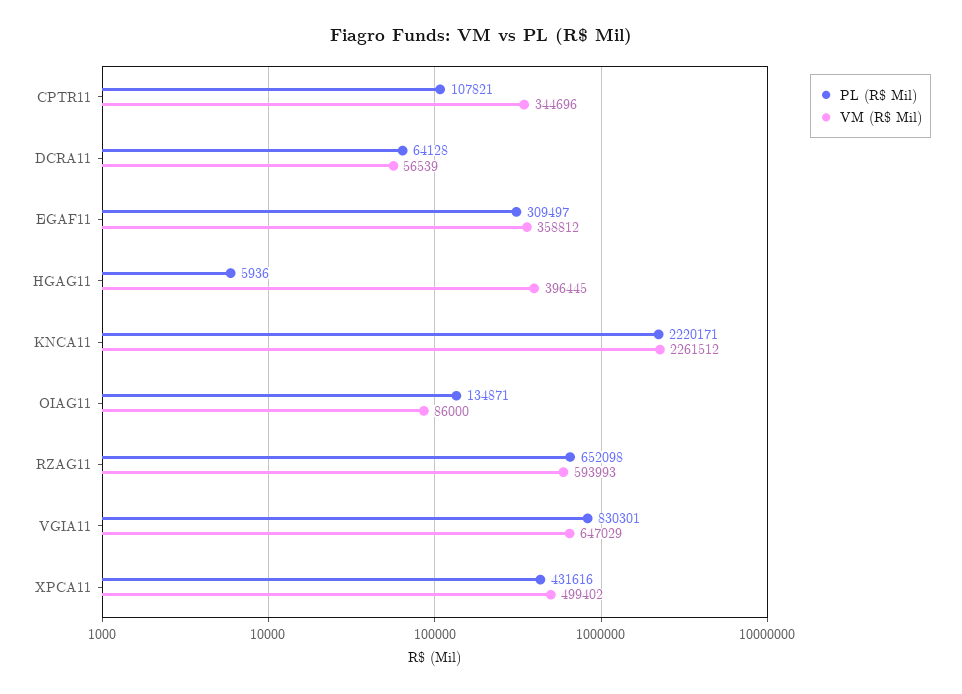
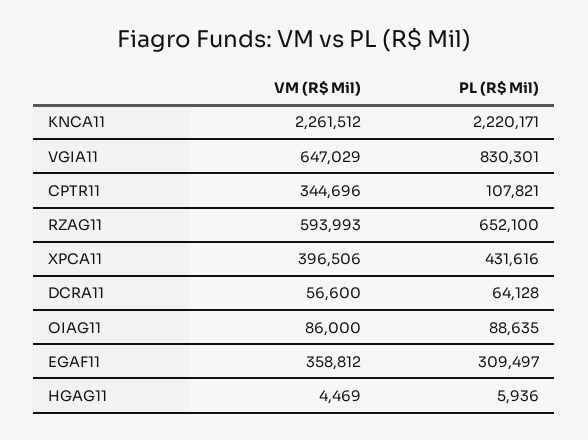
VM (R$ Mil), DCRA11: 56539 -> 56600
VM (R$ Mil), HGAG11: 396445 -> 4469
PL (R$ Mil), OIAG11: 134871 -> 88635
PL (R$ Mil), RZAG11: 652098 -> 652100
VM (R$ Mil), XPCA11: 499402 -> 396506

